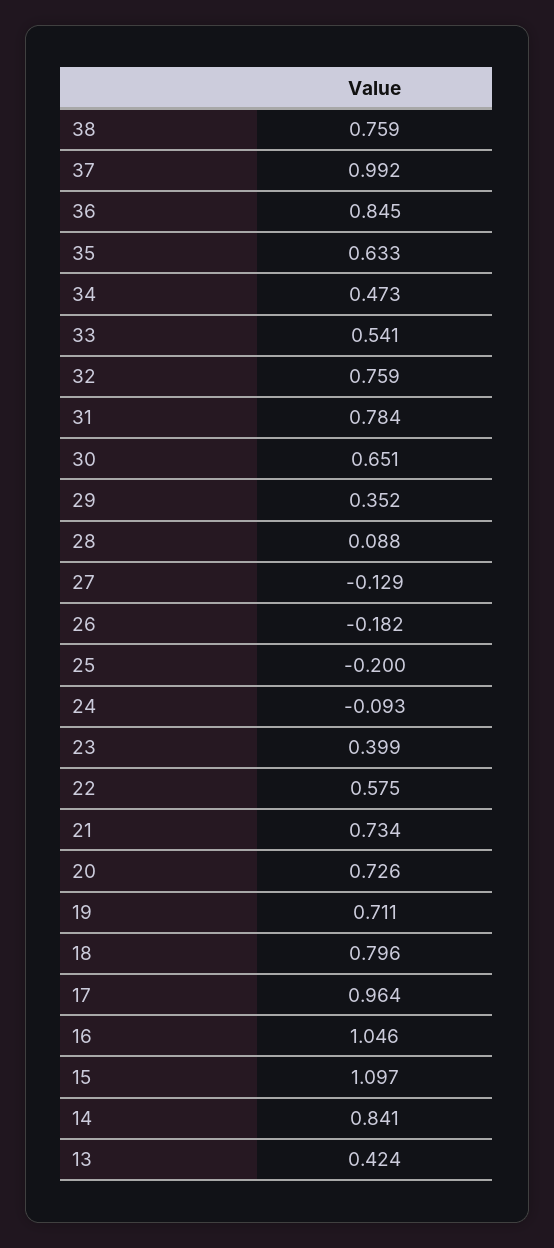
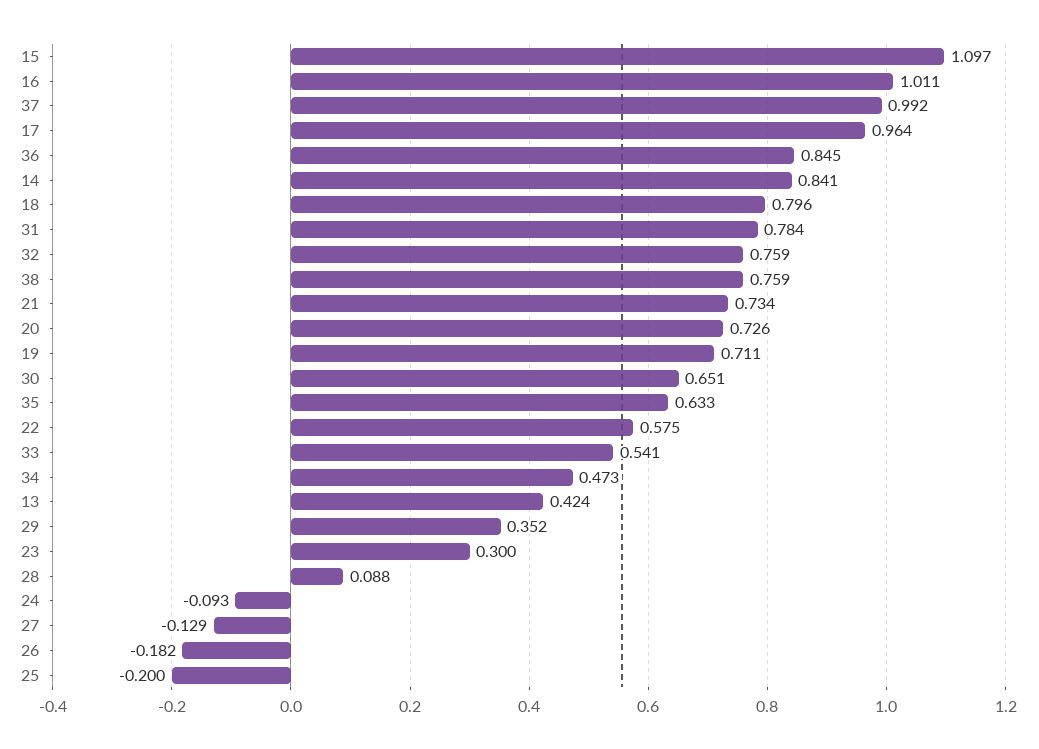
23: 0.399 -> 0.3
16: 1.046 -> 1.011

